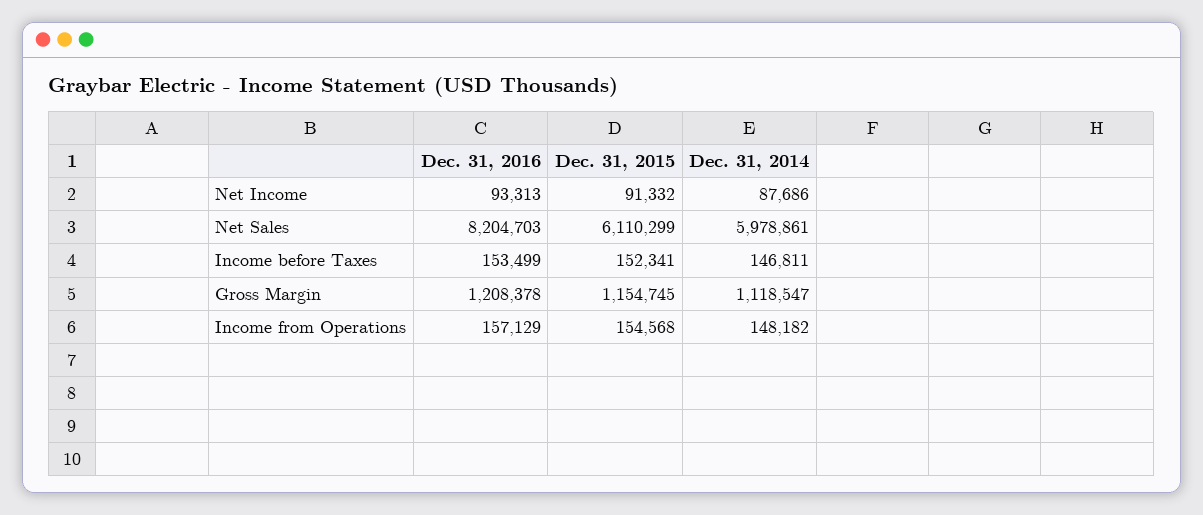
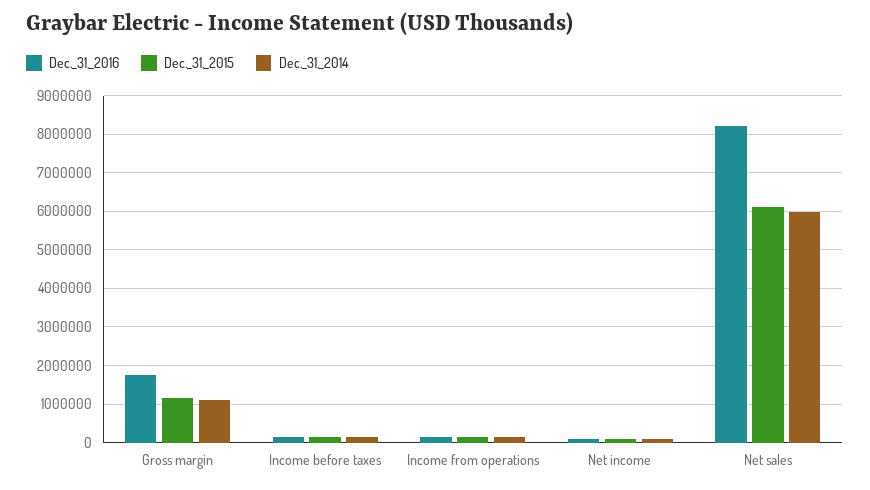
Dec. 31, 2016, Gross Margin: 1208378 -> 1800000

